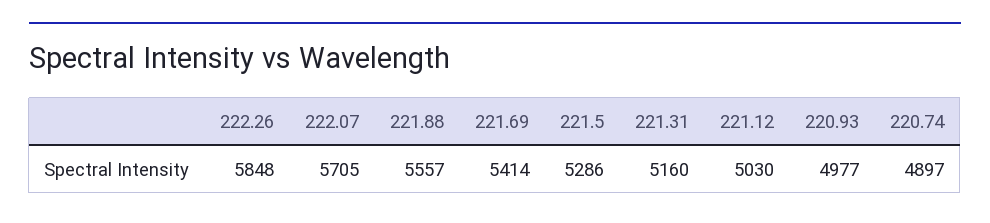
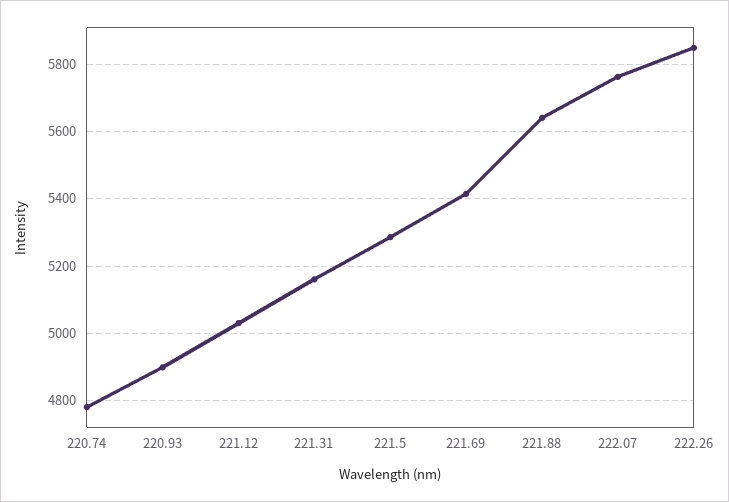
222.07: 5705 -> 5760
221.88: 5557 -> 5640
220.93: 4977 -> 4900
220.74: 4897 -> 4780

